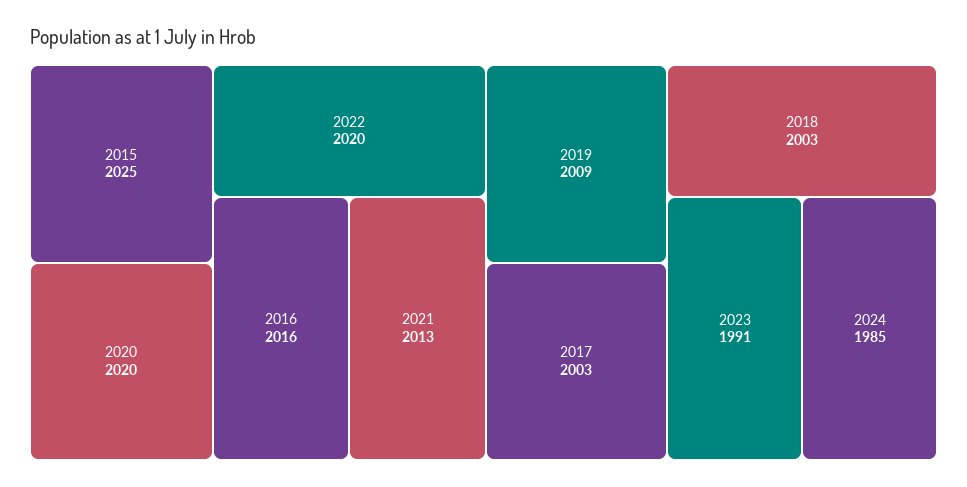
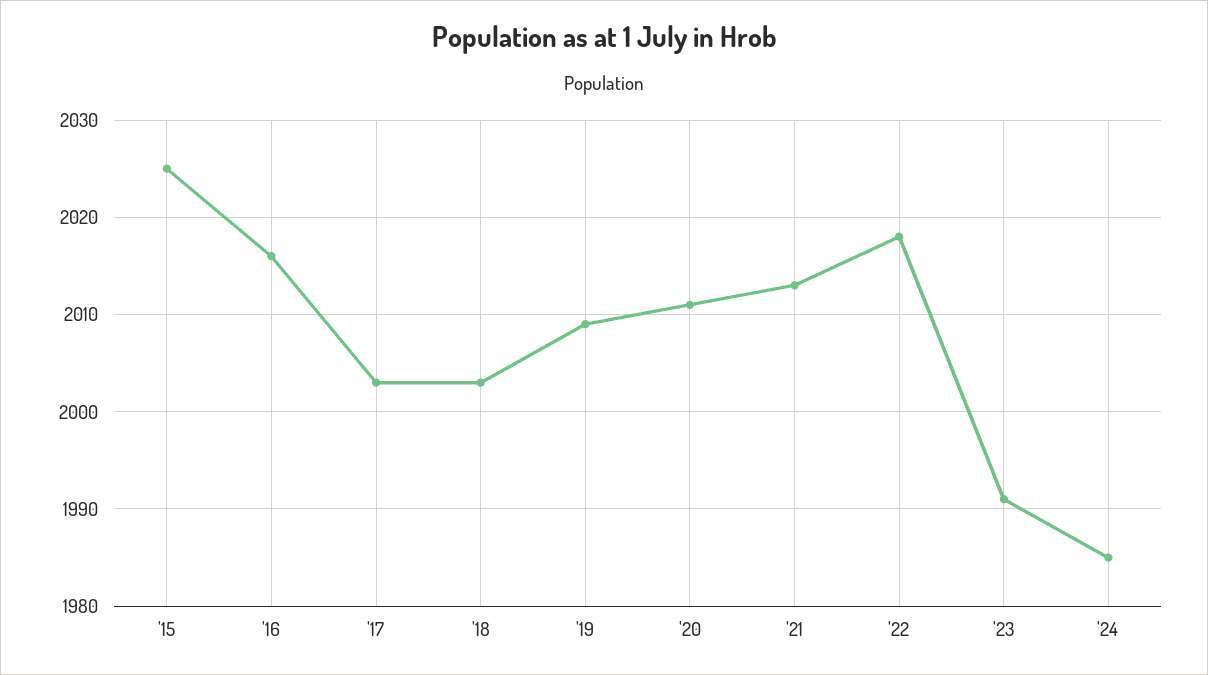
2020: 2020 -> 2011
2022: 2020 -> 2018

